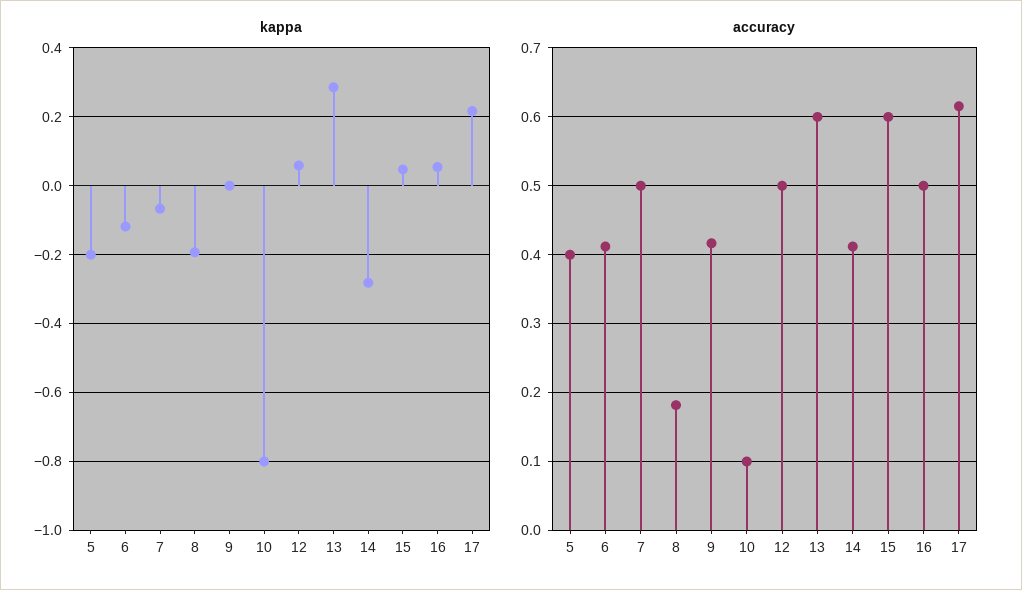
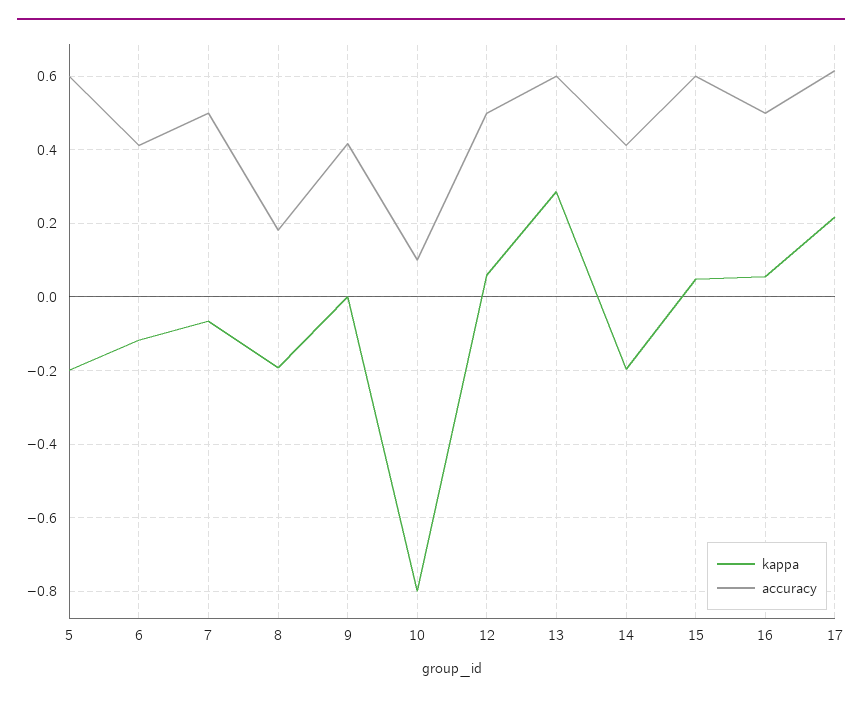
kappa, 14: -0.28 -> -0.2
accuracy, 5: 0.4 -> 0.6

